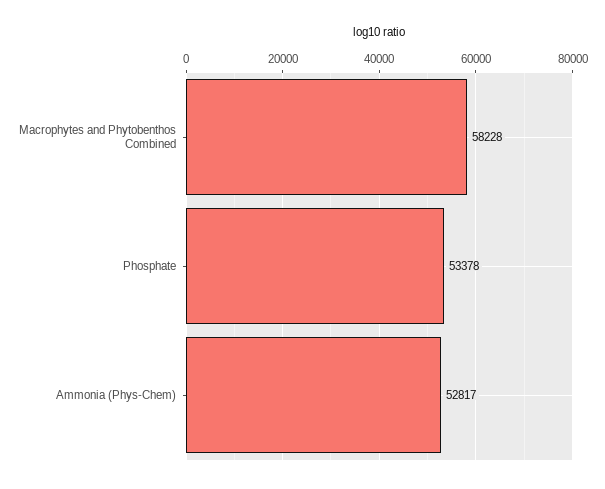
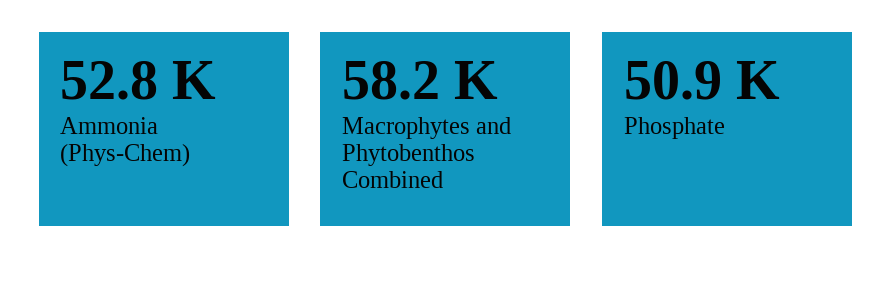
Phosphate: 53378 -> 50900

